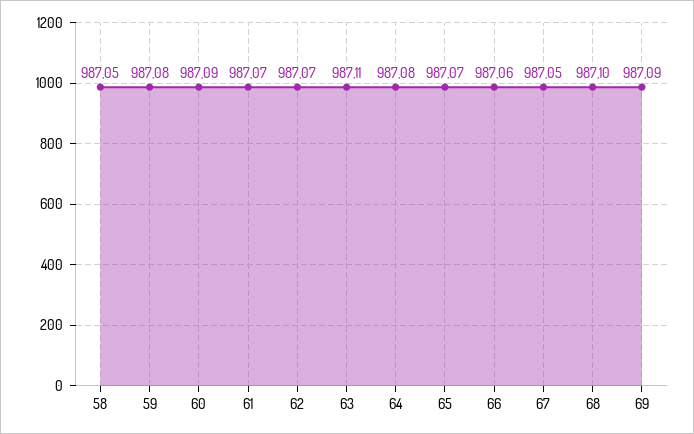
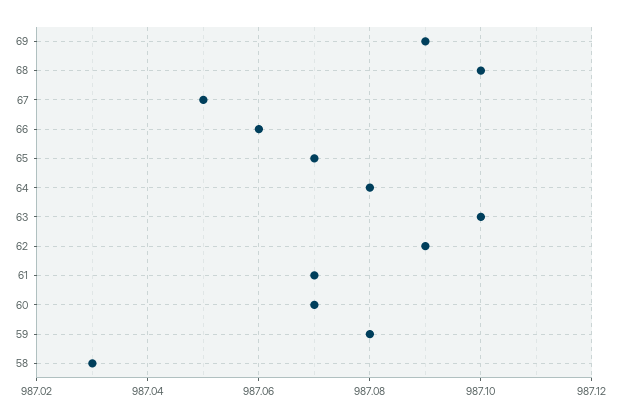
58: 987.05 -> 987.03
60: 987.09 -> 987.07
62: 987.07 -> 987.09
63: 987.11 -> 987.1

